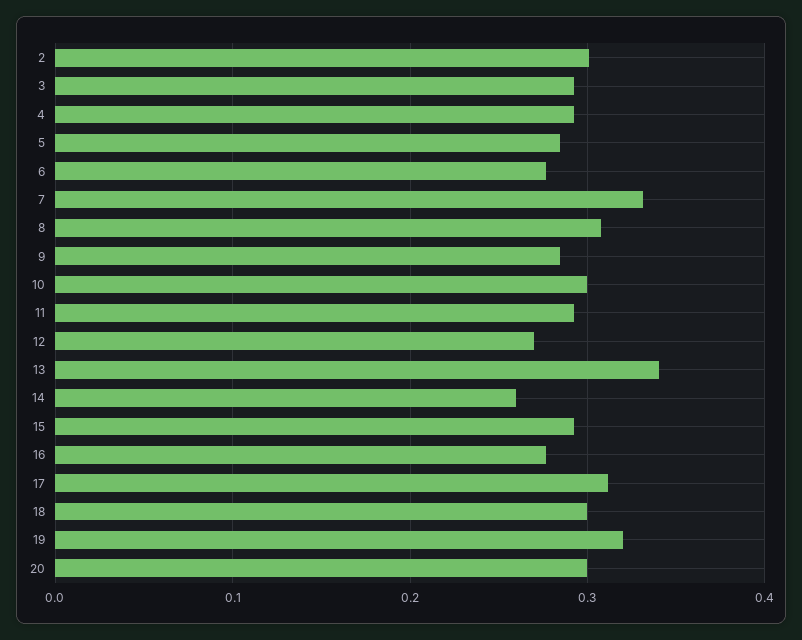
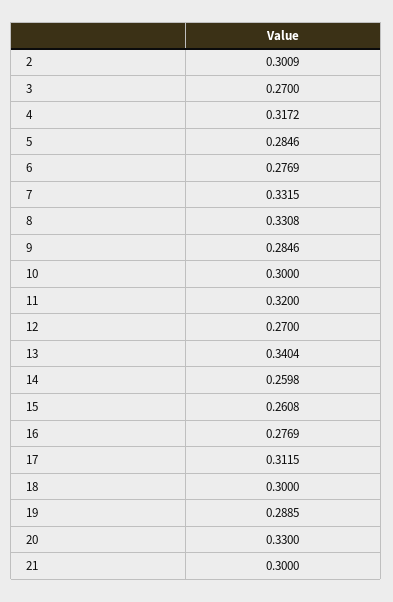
3: 0.29 -> 0.27
4: 0.29 -> 0.3172
8: 0.31 -> 0.3308
11: 0.29 -> 0.32
15: 0.29 -> 0.2608
19: 0.32 -> 0.2885
20: 0.3 -> 0.33
21: none -> 0.3

